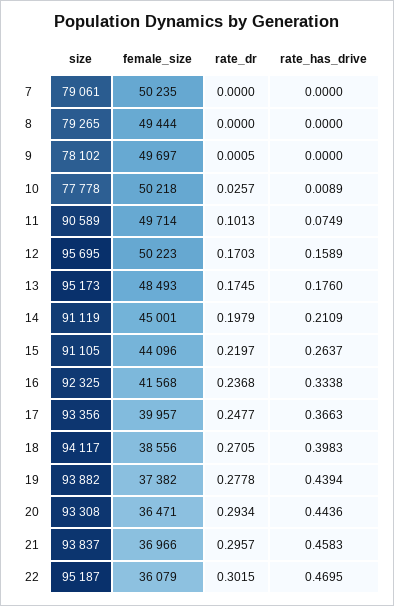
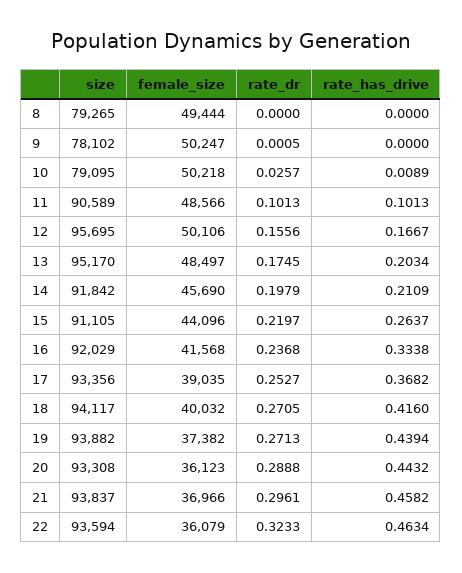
size, 7: 79061 -> none
female_size, 7: 50235 -> none
rate_dr, 7: 0 -> none
rate_has_drive, 7: 0 -> none
female_size, 9: 49697 -> 50247
size, 10: 77778 -> 79095
female_size, 11: 49714 -> 48566
rate_has_drive, 11: 0.0749 -> 0.1013
female_size, 12: 50223 -> 50106
rate_dr, 12: 0.1703 -> 0.1556
rate_has_drive, 12: 0.1589 -> 0.1667
size, 13: 95173 -> 95170
female_size, 13: 48493 -> 48497
rate_has_drive, 13: 0.176 -> 0.2034
size, 14: 91119 -> 91842
female_size, 14: 45001 -> 45690
size, 16: 92325 -> 92029
female_size, 17: 39957 -> 39035
rate_dr, 17: 0.2477 -> 0.2527
rate_has_drive, 17: 0.3663 -> 0.3682
female_size, 18: 38556 -> 40032
rate_has_drive, 18: 0.3983 -> 0.416
rate_dr, 19: 0.2778 -> 0.2713
female_size, 20: 36471 -> 36123
rate_dr, 20: 0.2934 -> 0.2888
rate_has_drive, 20: 0.4436 -> 0.4432
rate_dr, 21: 0.2957 -> 0.2961
rate_has_drive, 21: 0.4583 -> 0.4582
size, 22: 95187 -> 93594
rate_dr, 22: 0.3015 -> 0.3233
rate_has_drive, 22: 0.4695 -> 0.4634

